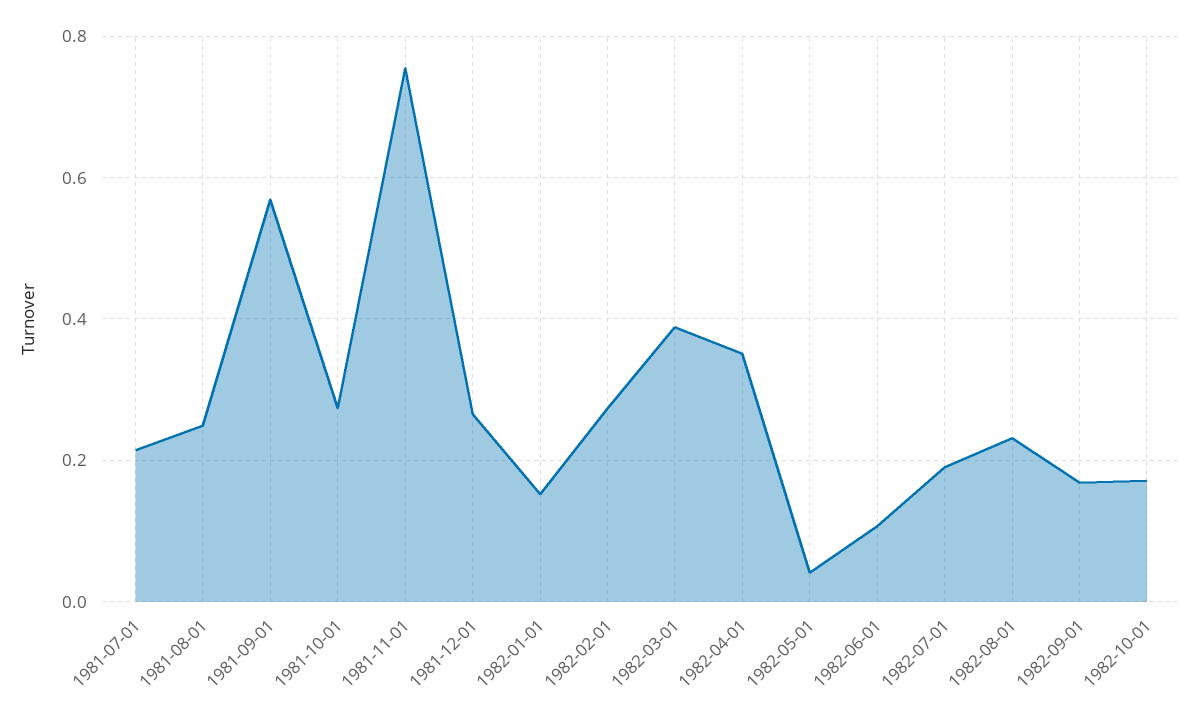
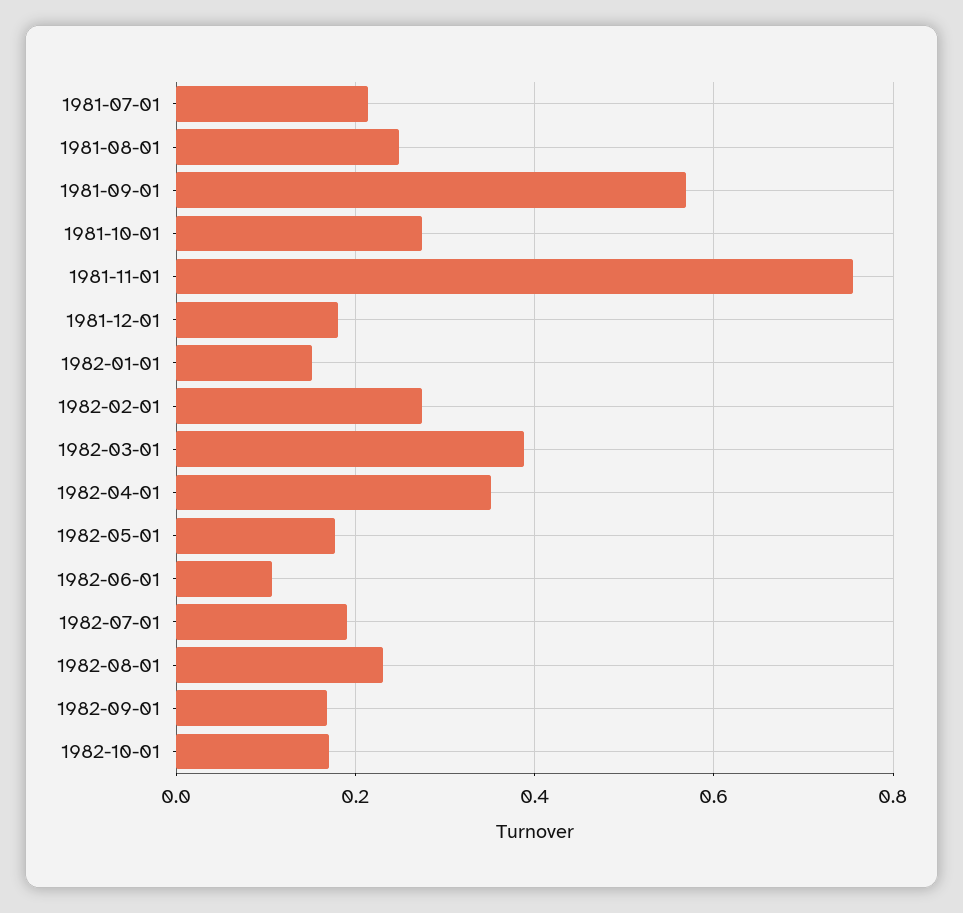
1981-12-01: 0.26 -> 0.18
1982-05-01: 0.04 -> 0.18

